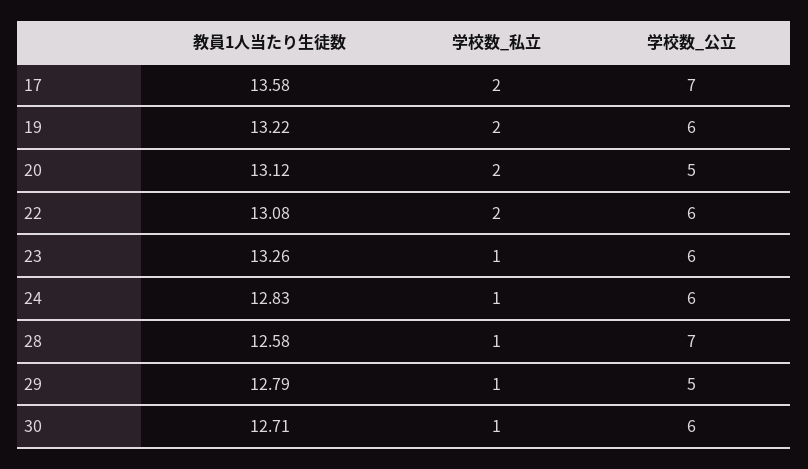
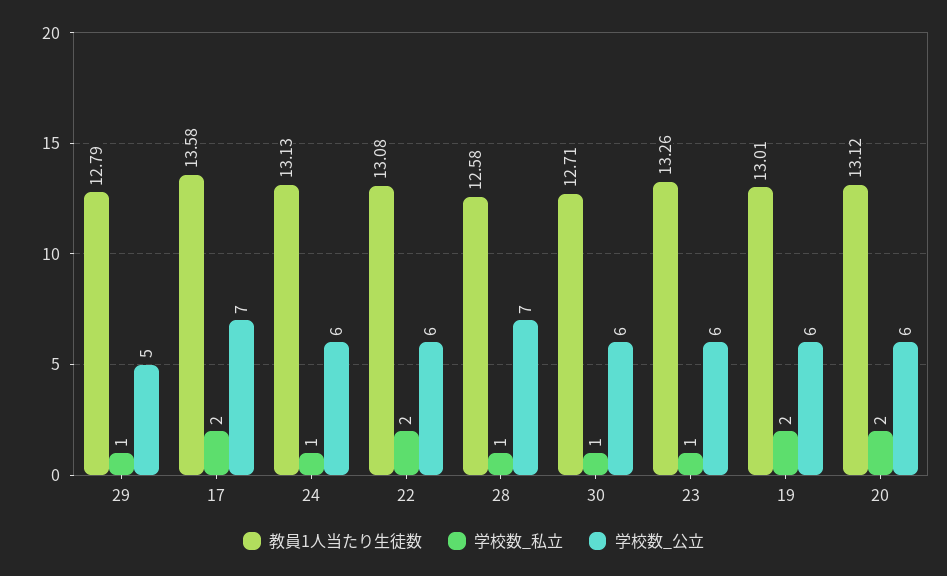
教員1人当たり生徒数, 19: 13.22 -> 13.01
学校数_公立, 20: 5 -> 6
教員1人当たり生徒数, 24: 12.83 -> 13.13

